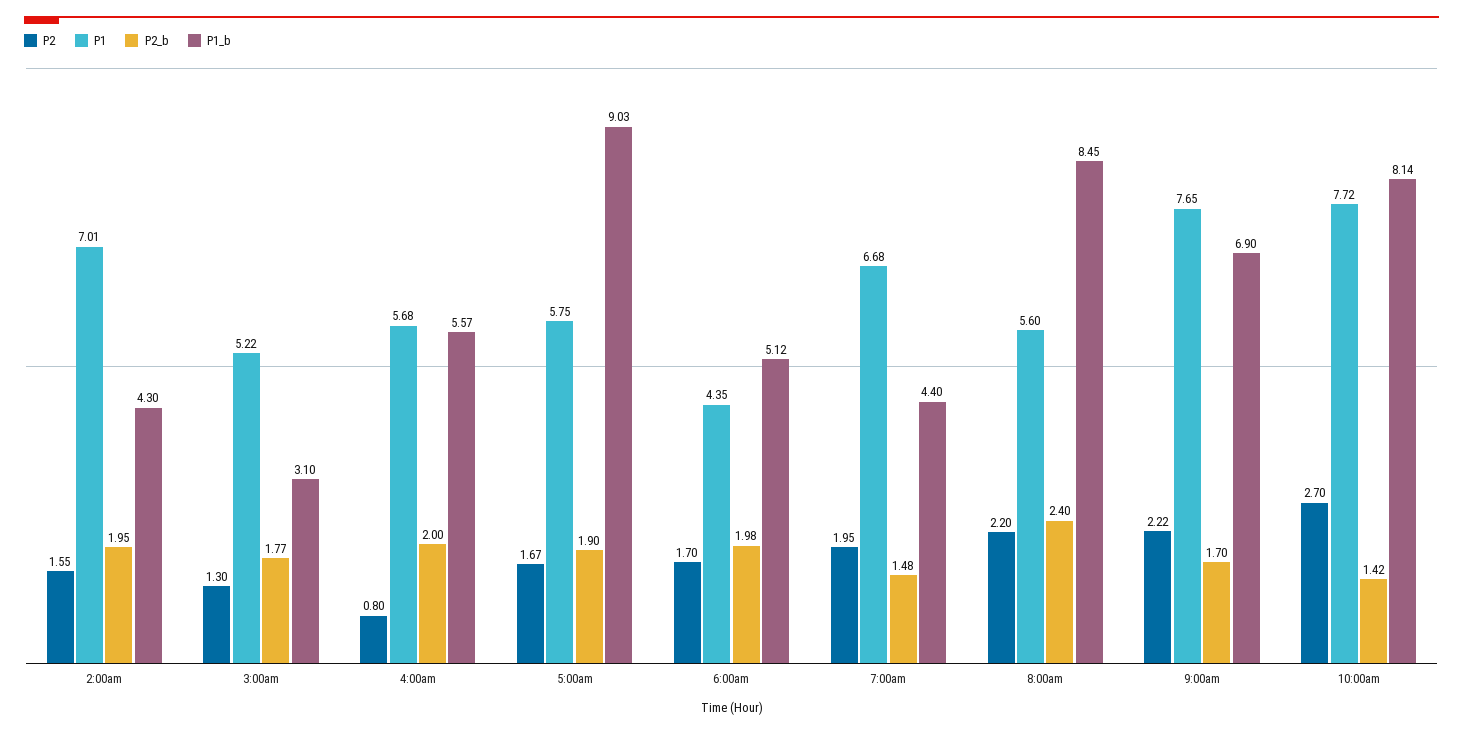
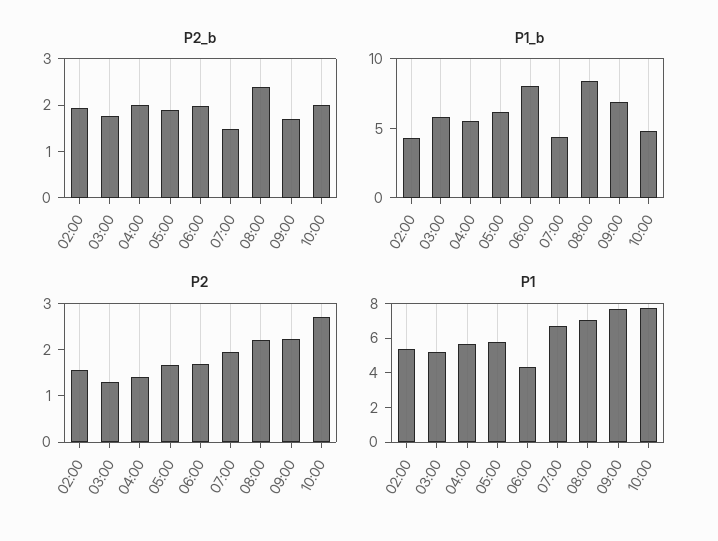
P1, 2:00am: 7.01 -> 5.5
P1_b, 3:00am: 3.1 -> 6
P2, 4:00am: 0.8 -> 1.4
P1_b, 5:00am: 9.03 -> 6
P1_b, 6:00am: 5.12 -> 8
P1, 8:00am: 5.6 -> 7
P2_b, 10:00am: 1.42 -> 2
P1_b, 10:00am: 8.14 -> 5

